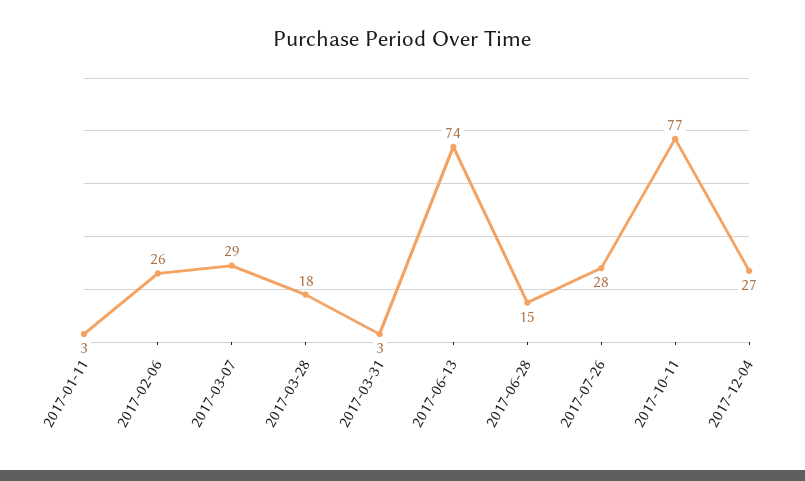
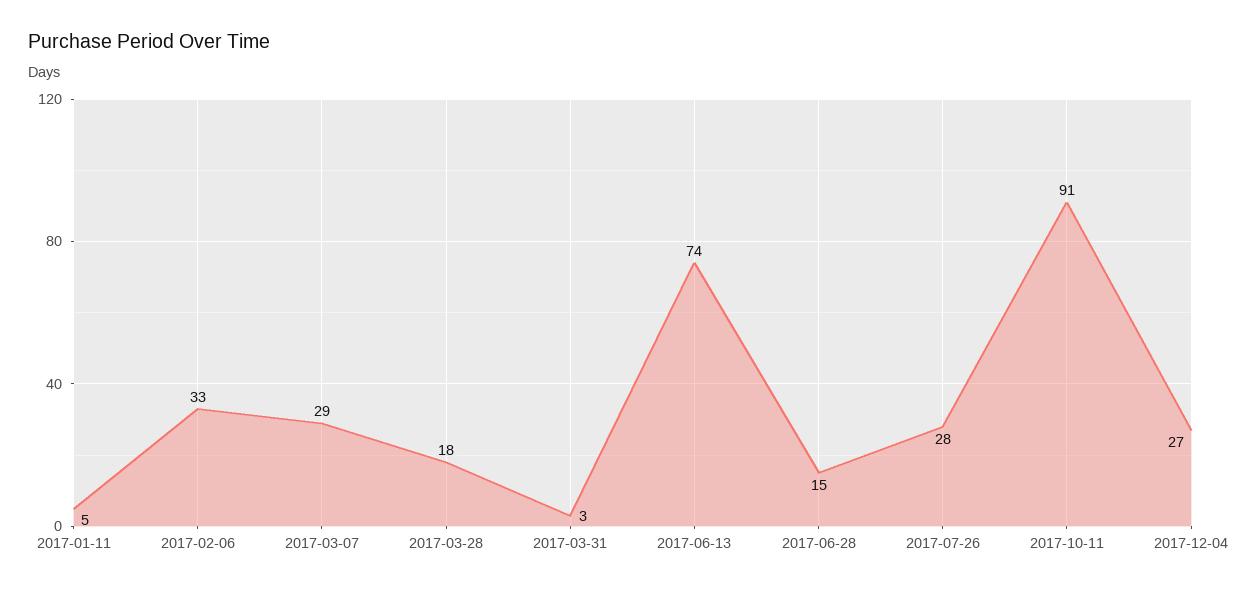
2017-01-11: 3 -> 5
2017-02-06: 26 -> 33
2017-10-11: 77 -> 91

